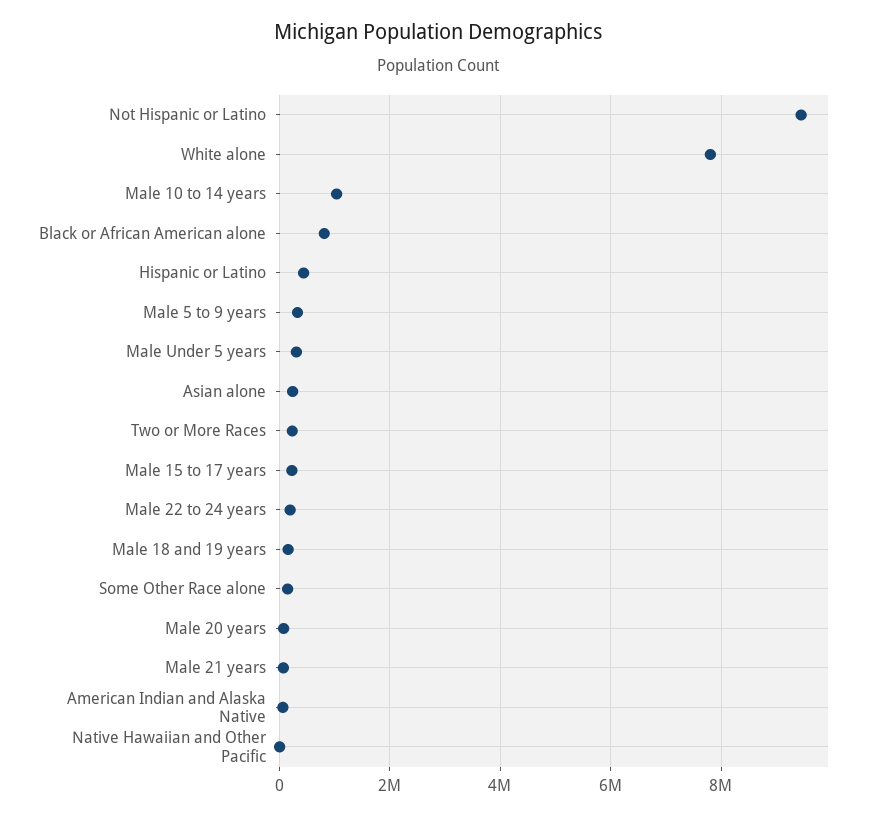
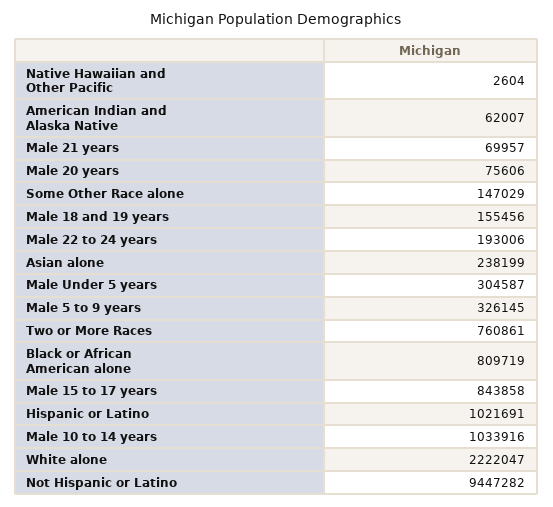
White alone: 7800000 -> 2222047
Hispanic or Latino: 400000 -> 1021691
Two or More Races: 200000 -> 760861
Male 15 to 17 years: 200000 -> 843858

